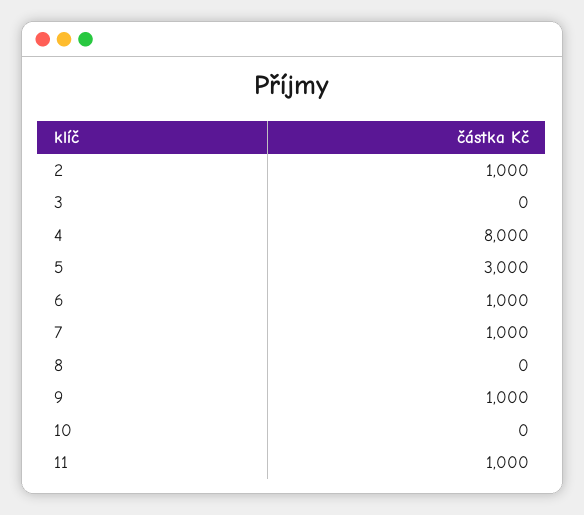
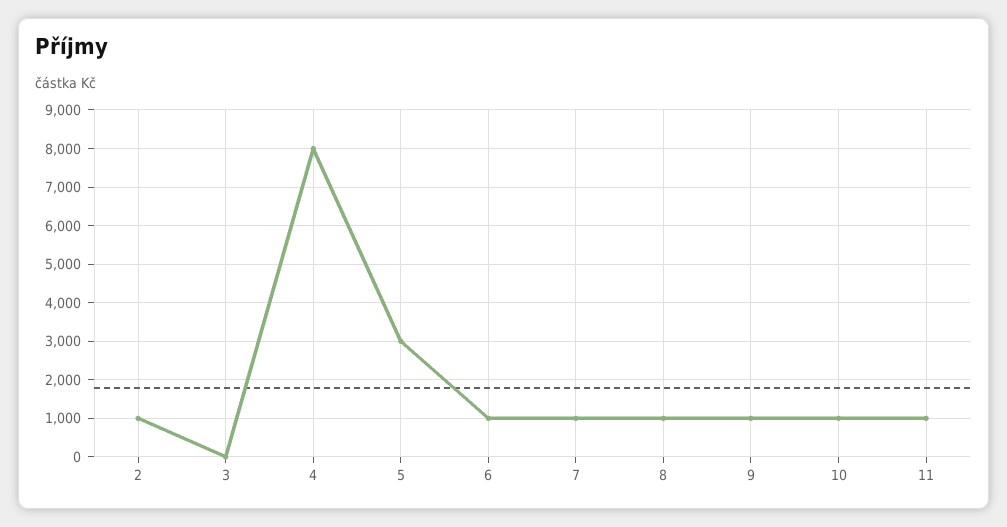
8: 0 -> 1000
10: 0 -> 1000

